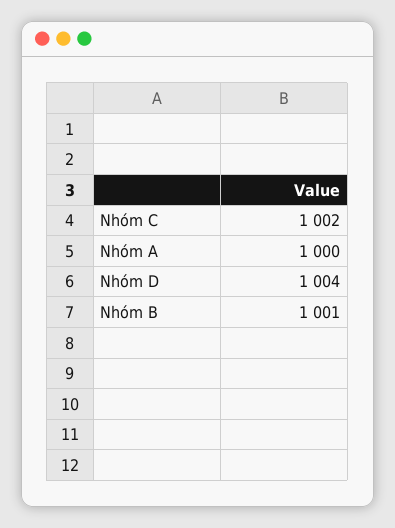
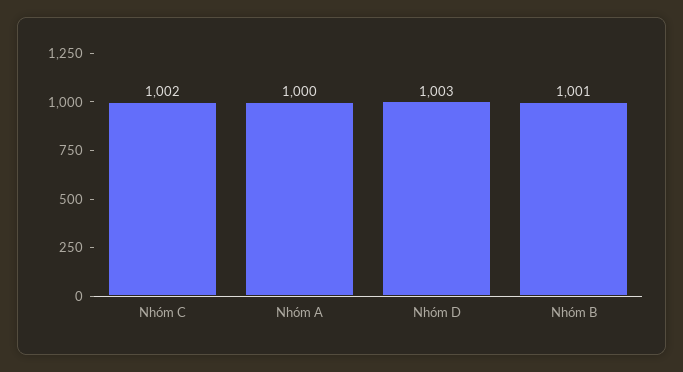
Nhóm D: 1004 -> 1003

